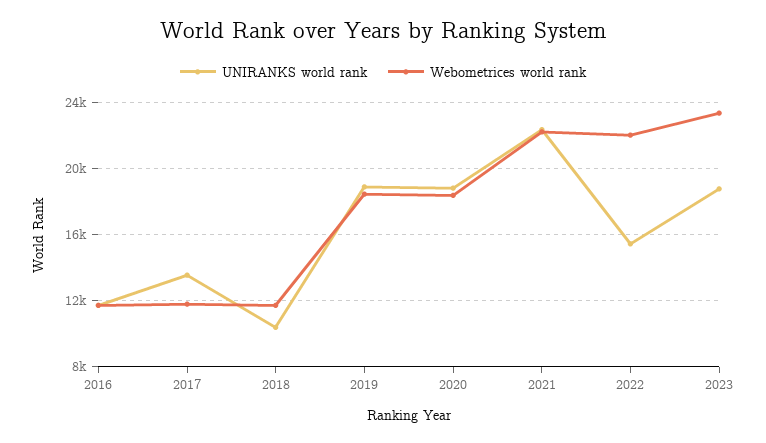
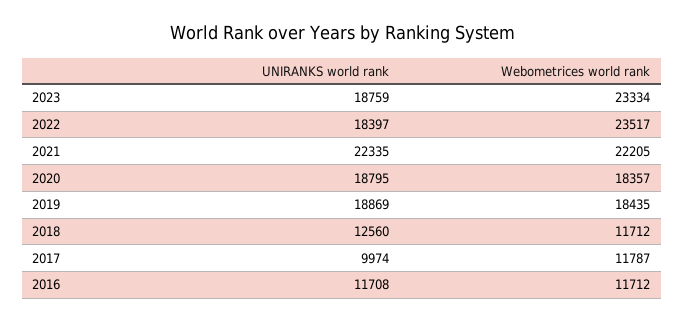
UNIRANKS world rank, 2017: 13500 -> 9974
UNIRANKS world rank, 2018: 10500 -> 12560
UNIRANKS world rank, 2022: 15500 -> 18397
Webometrices world rank, 2022: 22000 -> 23517

